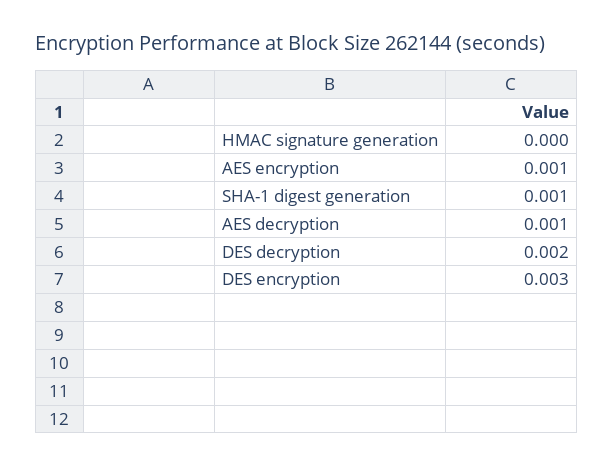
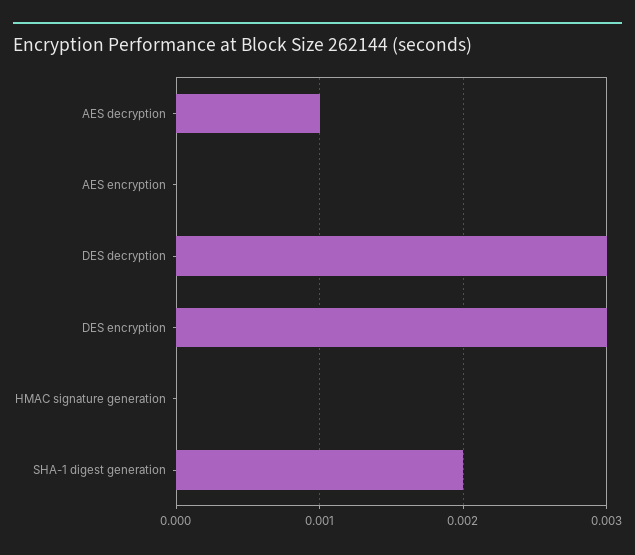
AES encryption: 0.001 -> 0
SHA-1 digest generation: 0.001 -> 0.002
DES decryption: 0.002 -> 0.003

